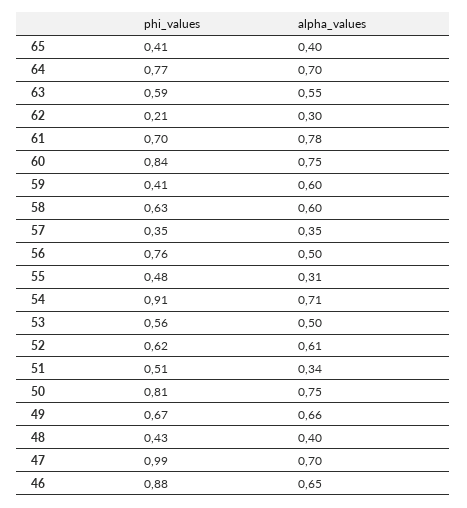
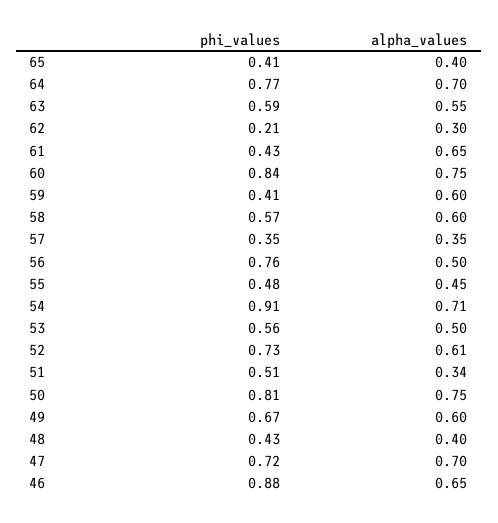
phi_values, 61: 0.7 -> 0.43
alpha_values, 61: 0.78 -> 0.65
phi_values, 58: 0.63 -> 0.57
alpha_values, 55: 0.31 -> 0.45
phi_values, 52: 0.62 -> 0.73
alpha_values, 49: 0.66 -> 0.6
phi_values, 47: 0.99 -> 0.72

